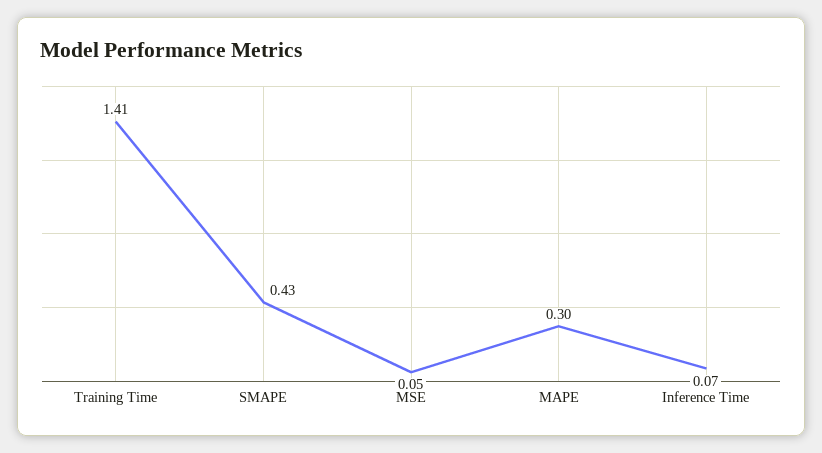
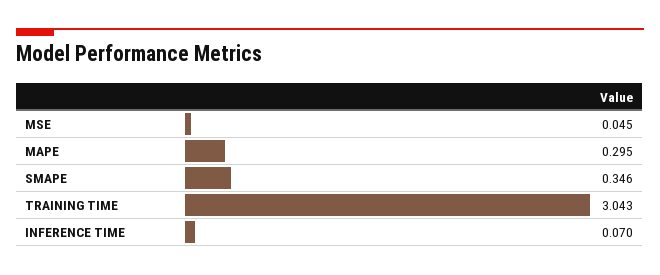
Training Time: 1.41 -> 3.043
SMAPE: 0.43 -> 0.346

